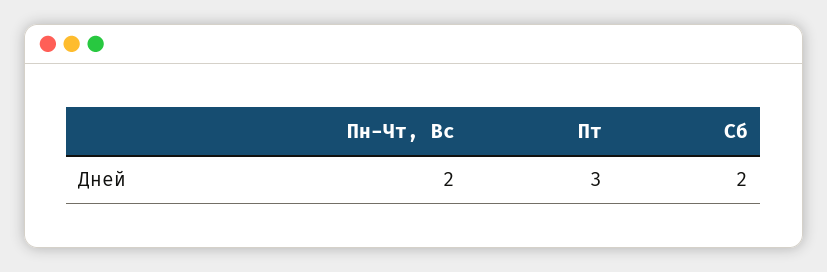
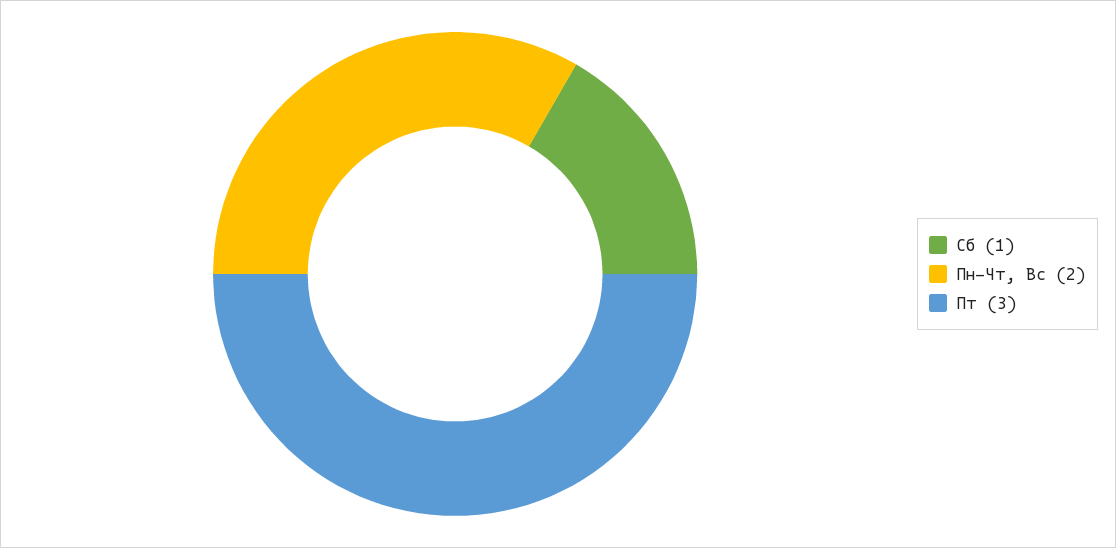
Сб: 2 -> 1

